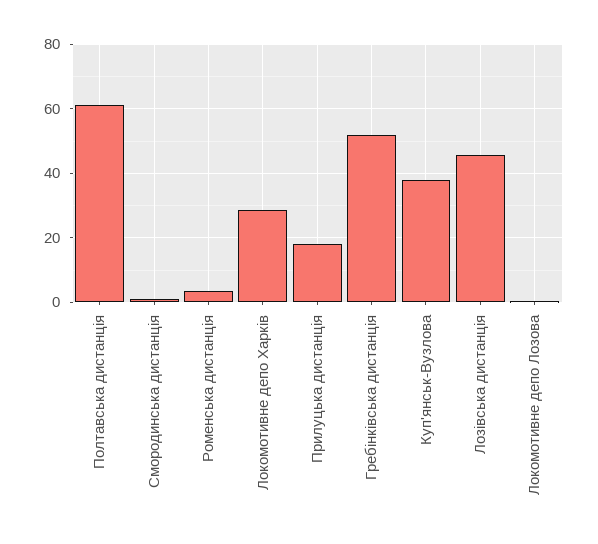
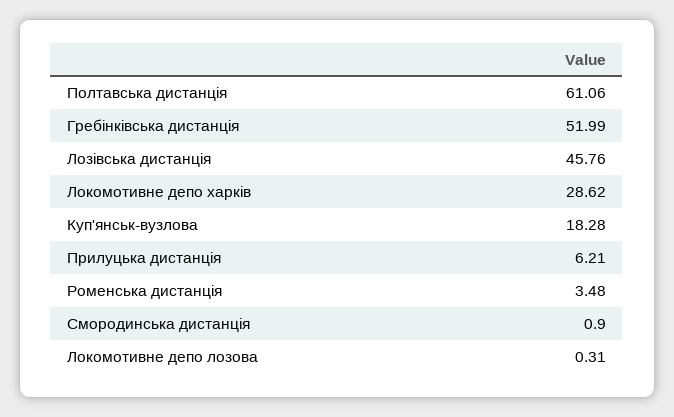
Прилуцька дистанція: 18 -> 6.21
Куп'янськ-Вузлова: 38 -> 18.28

